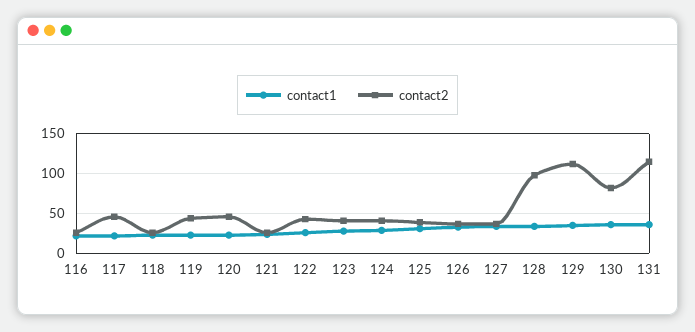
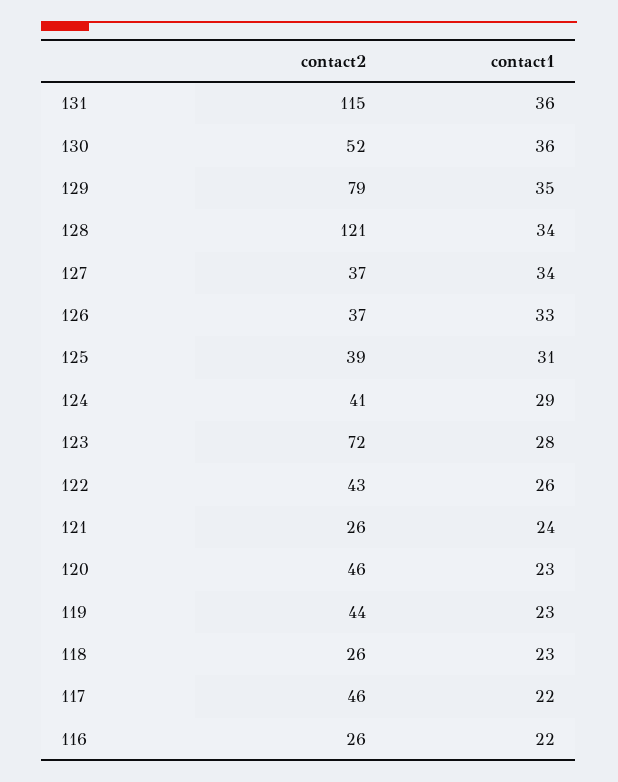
contact2, 123: 40 -> 72
contact2, 128: 100 -> 121
contact2, 129: 110 -> 79
contact2, 130: 80 -> 52

